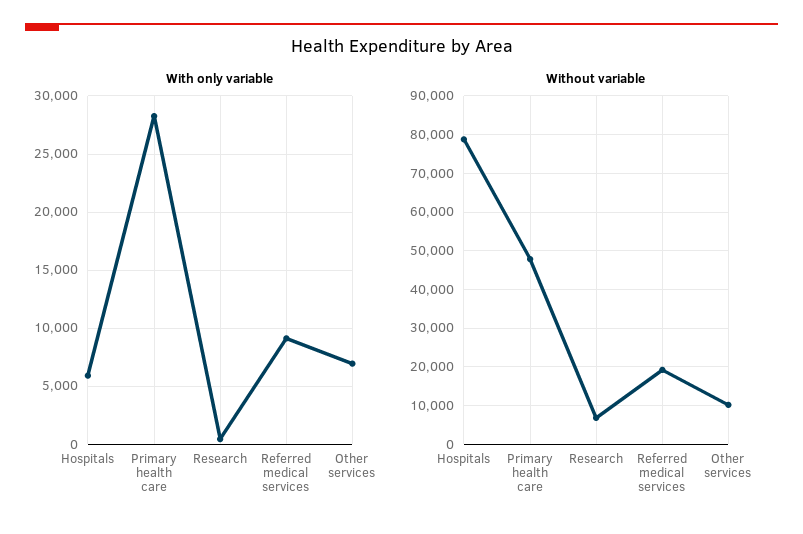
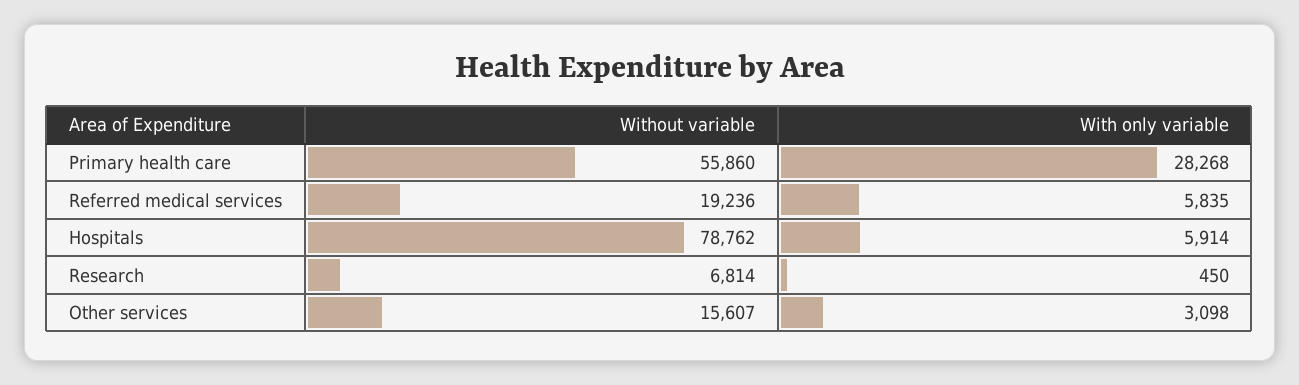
With only variable, Referred medical services: 9000 -> 5835
With only variable, Other services: 7000 -> 3098
Without variable, Primary health care: 48000 -> 55860
Without variable, Other services: 10000 -> 15607

